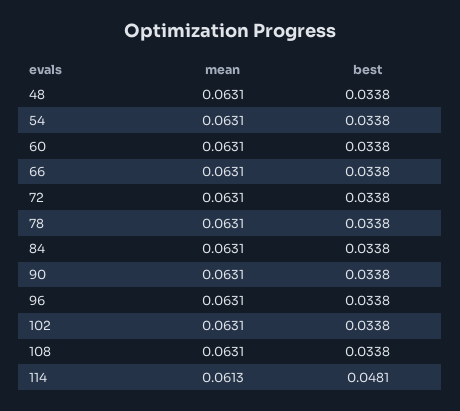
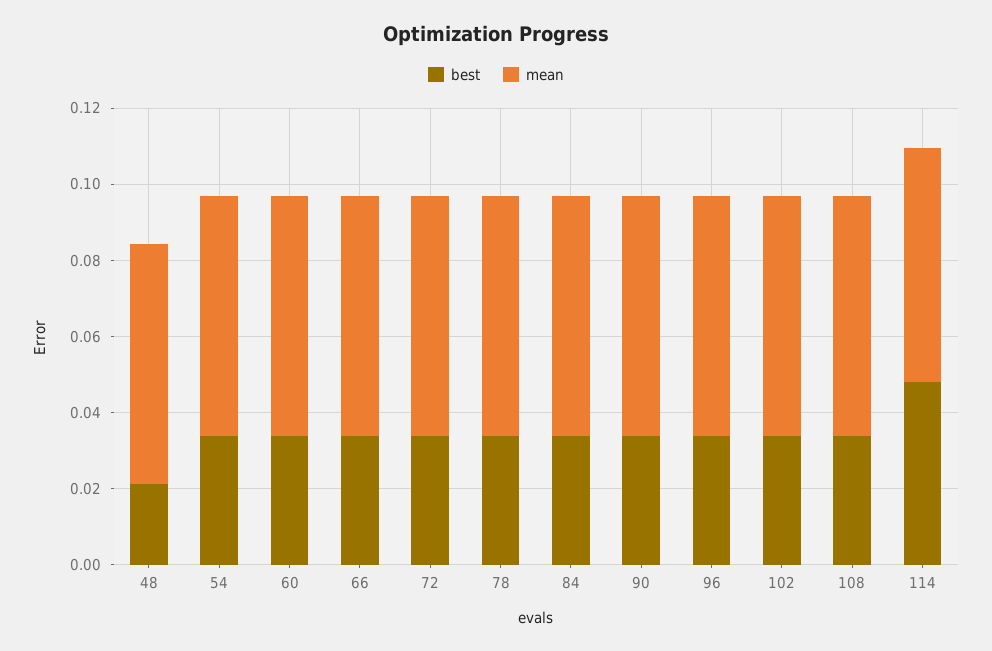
best, 48: 0.0338 -> 0.02

